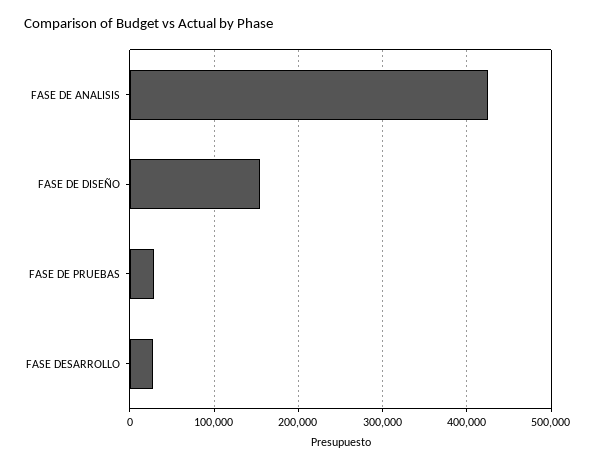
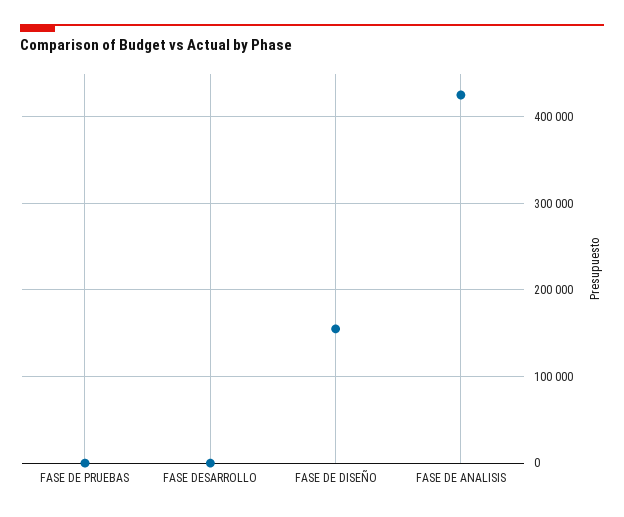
FASE DE PRUEBAS: 30000 -> 0
FASE DESARROLLO: 30000 -> 0

